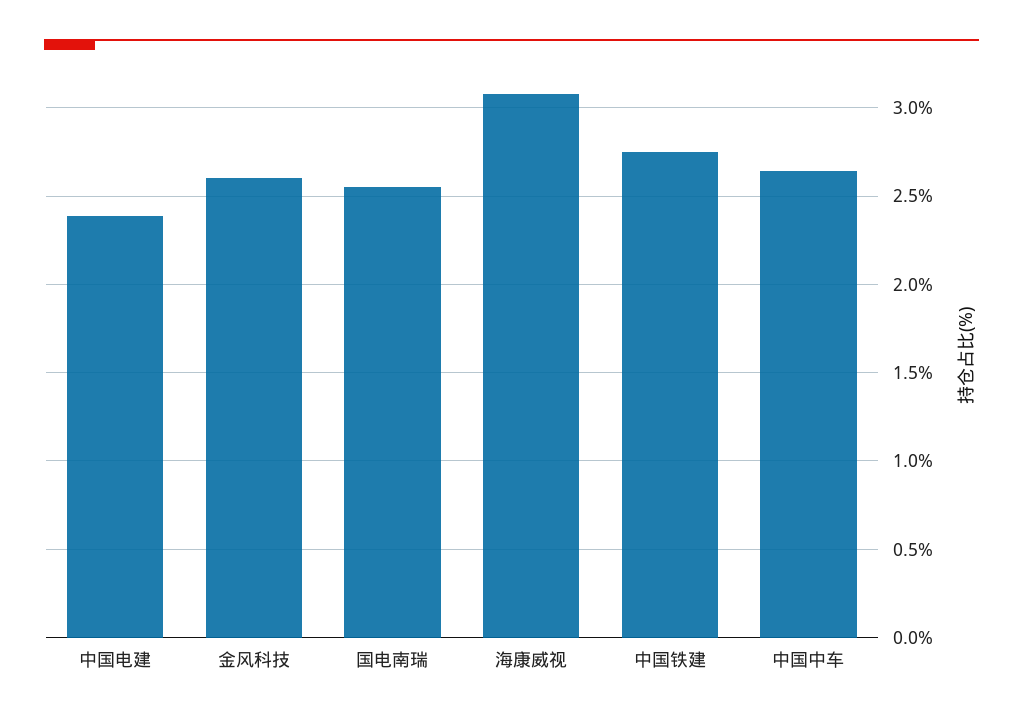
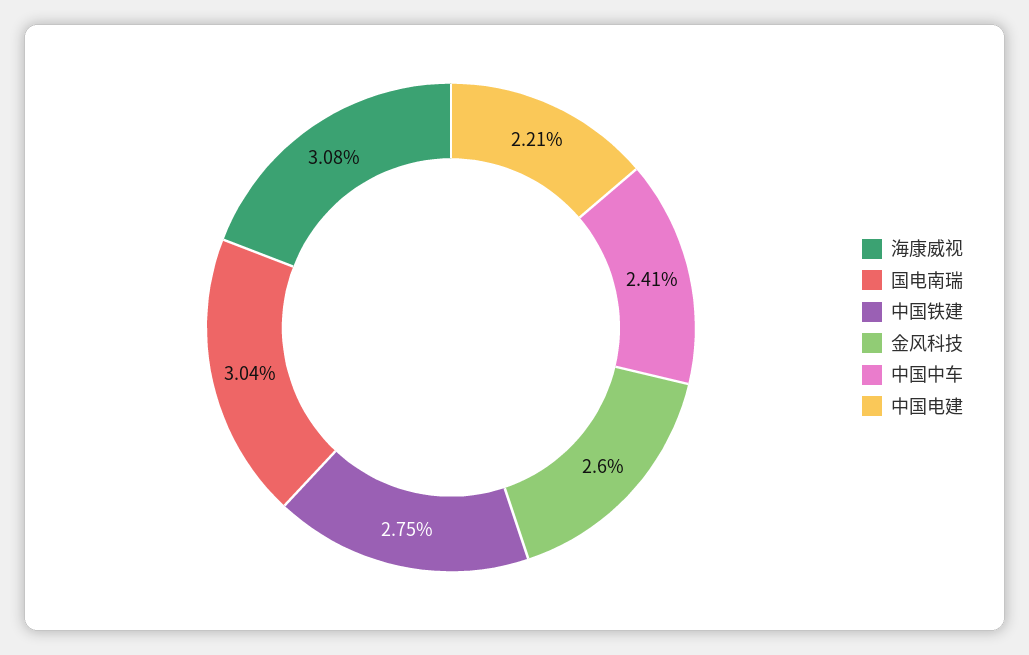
中国电建: 2.4 -> 2.21
国电南瑞: 2.55 -> 3.04
中国中车: 2.65 -> 2.41

